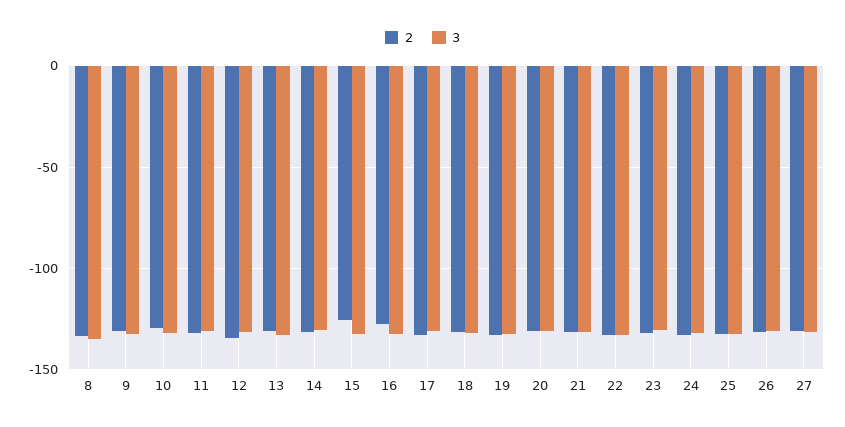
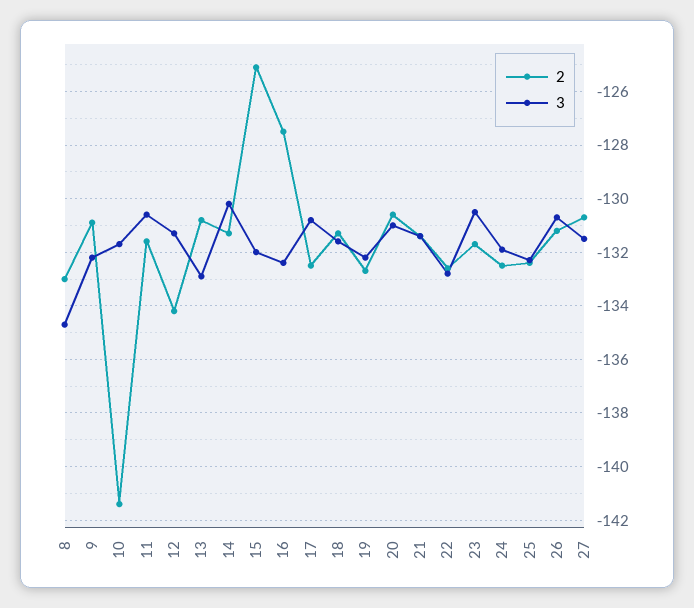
2, 10: -130 -> -141.5

